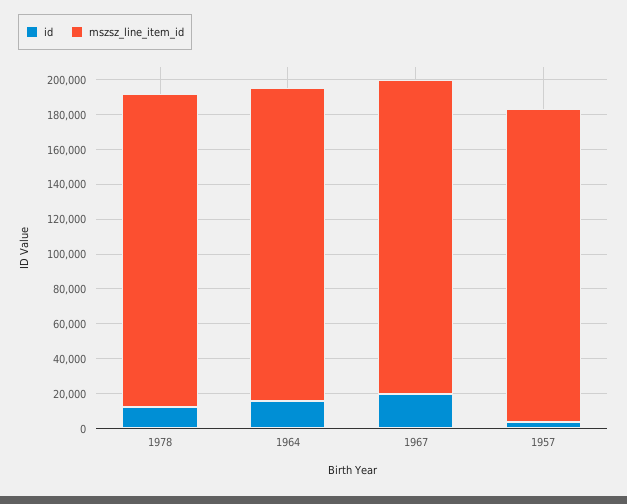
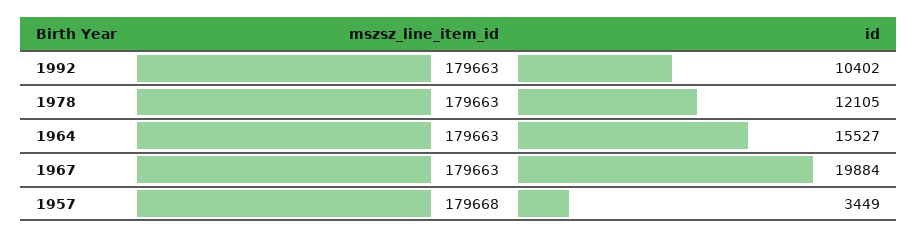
mszsz_line_item_id, 1992: none -> 179663
id, 1992: none -> 10402

